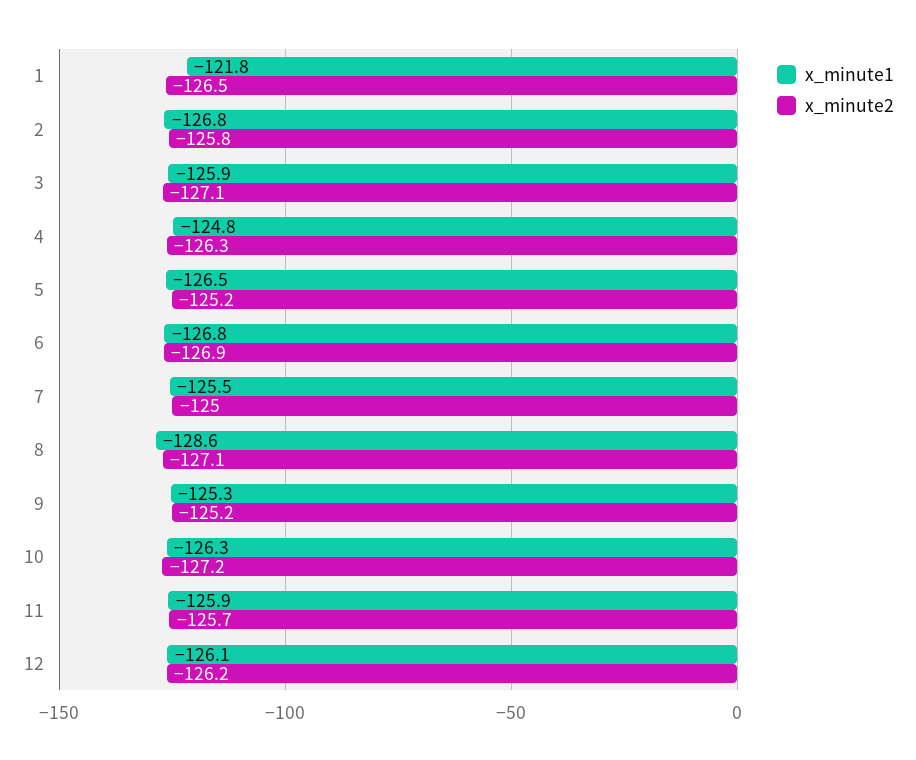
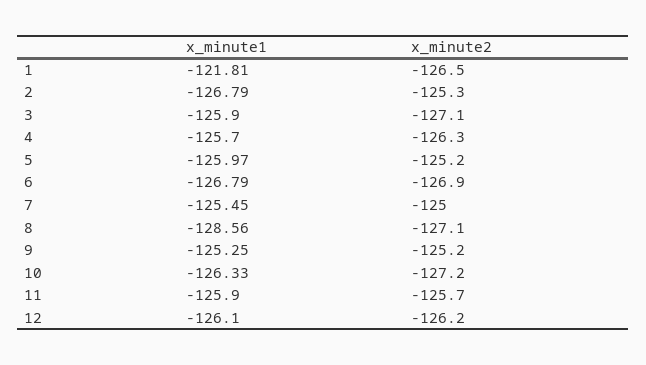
x_minute2, 2: -125.8 -> -125.3
x_minute1, 4: -124.8 -> -125.7
x_minute1, 5: -126.5 -> -125.97

